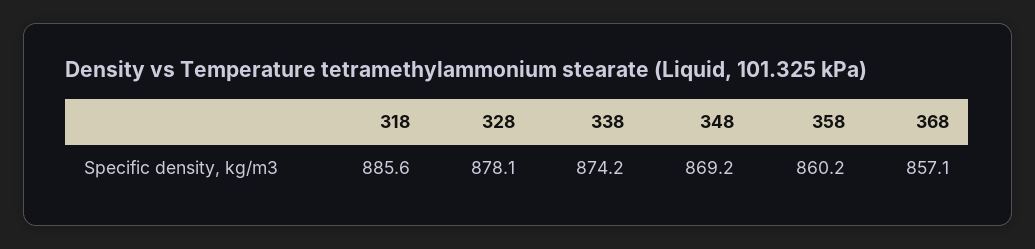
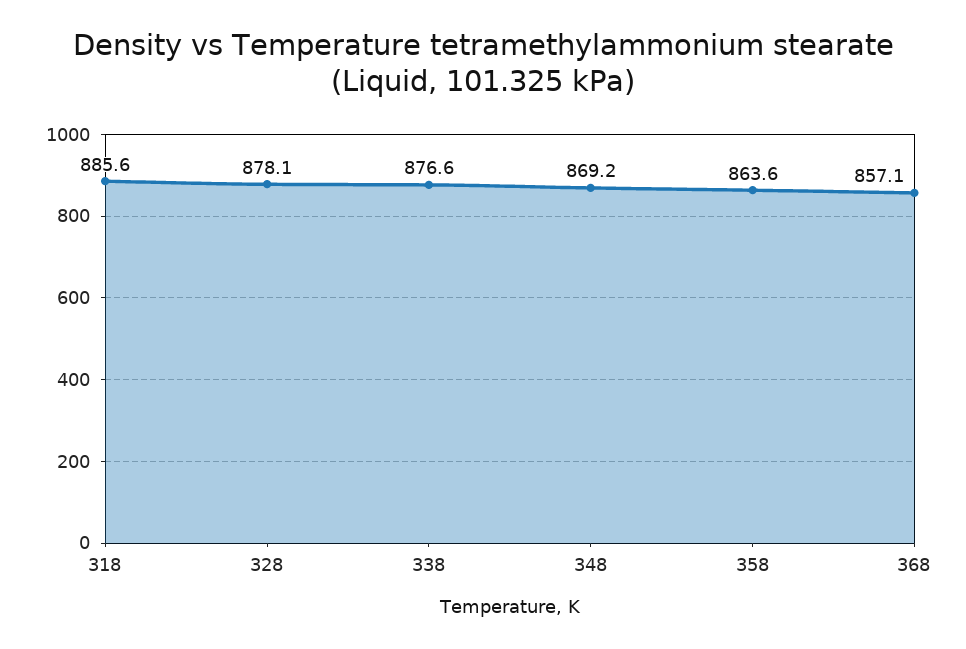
338: 874.2 -> 876.6
358: 860.2 -> 863.6

